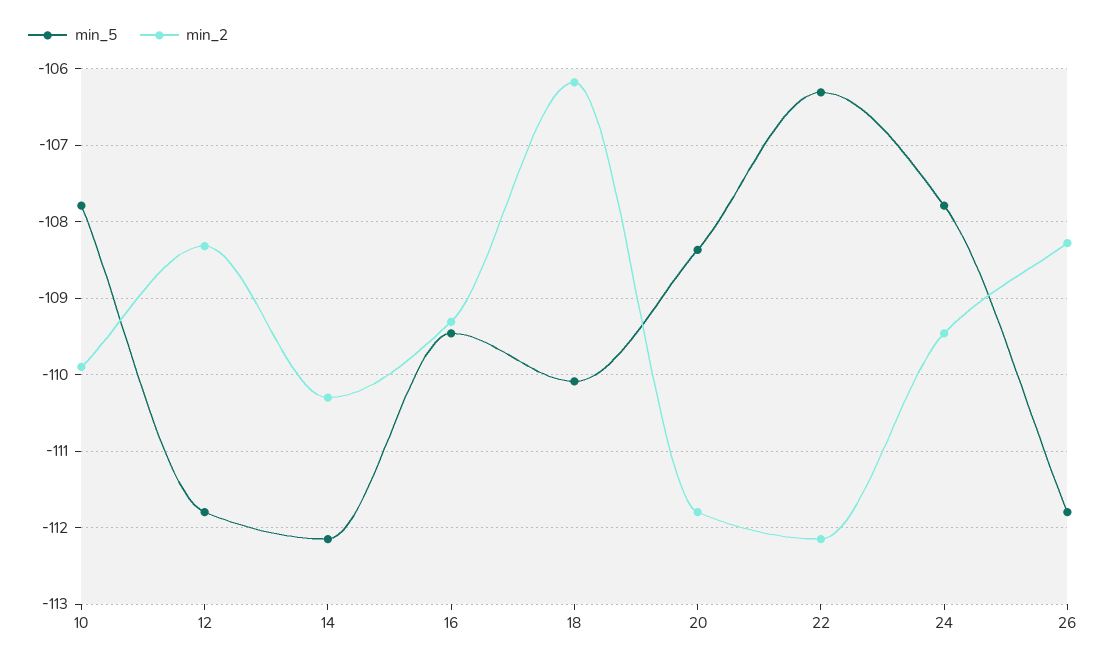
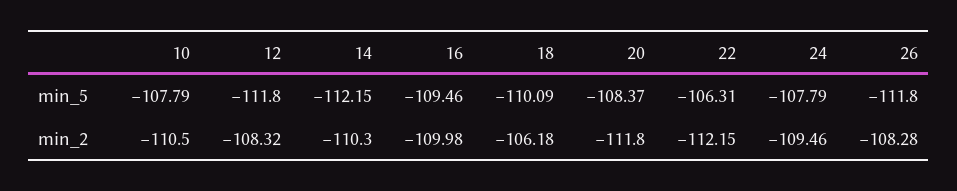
min_2, 10: -109.9 -> -110.5
min_2, 16: -109.3 -> -109.98

